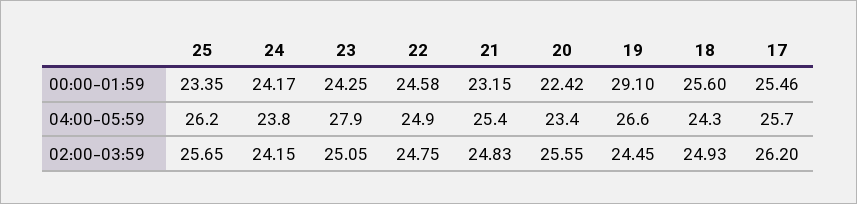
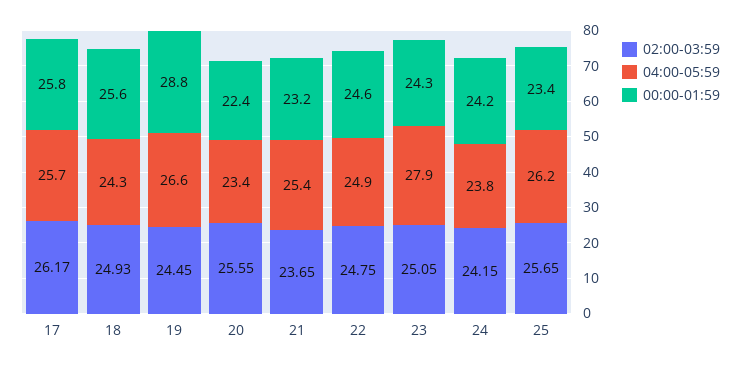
00:00-01:59, 19: 29.1 -> 28.8
00:00-01:59, 17: 25.46 -> 25.8
02:00-03:59, 21: 24.83 -> 23.65
02:00-03:59, 17: 26.2 -> 26.17

